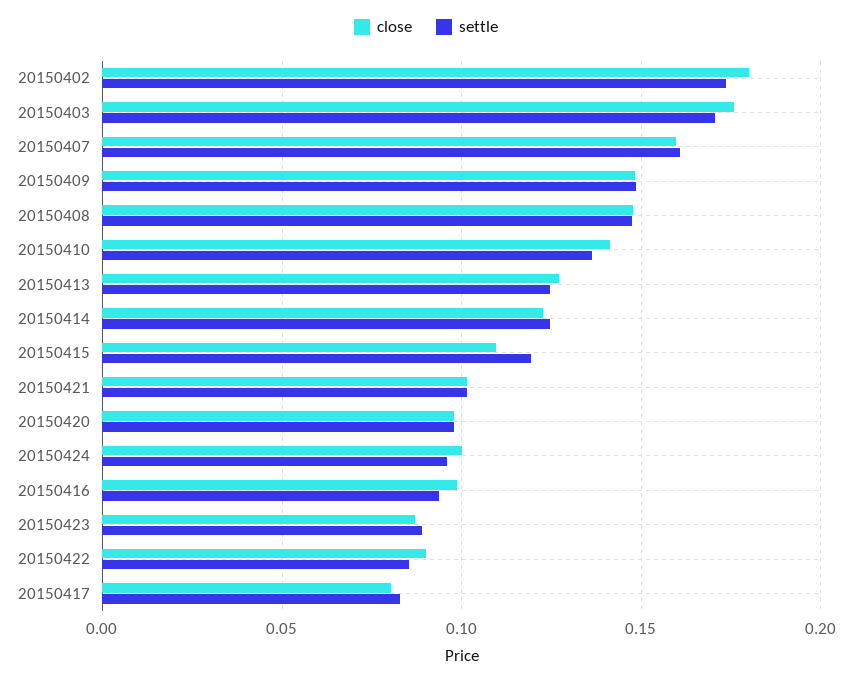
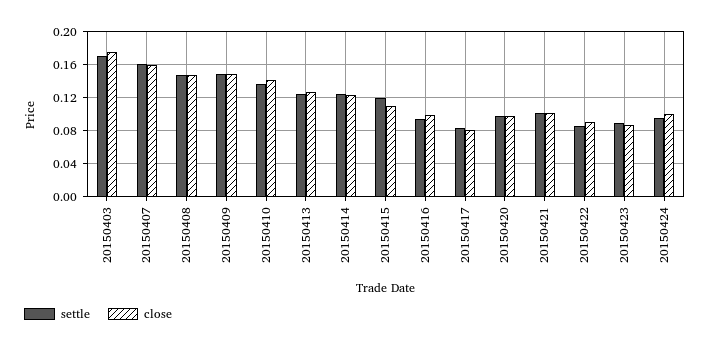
close, 20150402: 0.18 -> none
settle, 20150402: 0.175 -> none

